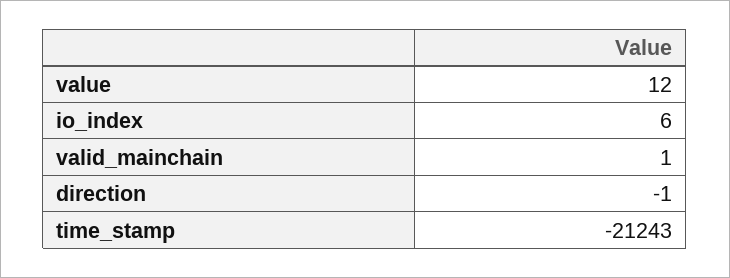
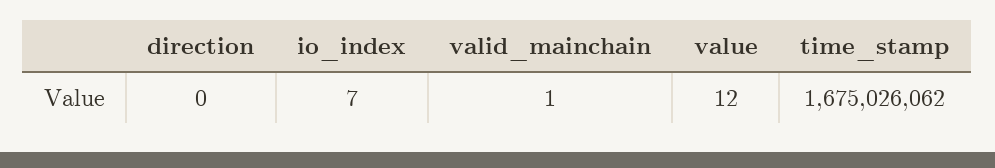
io_index: 6 -> 7
direction: -1 -> 0
time_stamp: -21243 -> 1675026062

